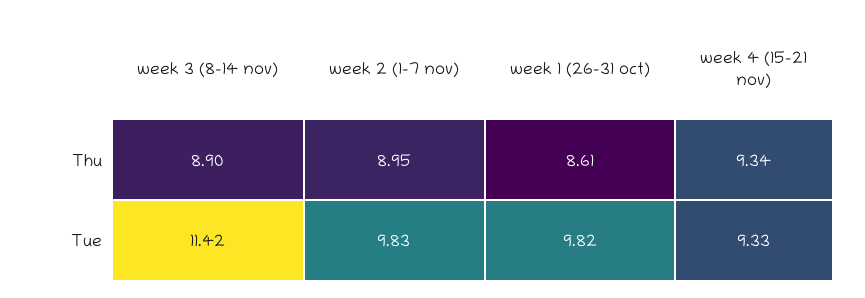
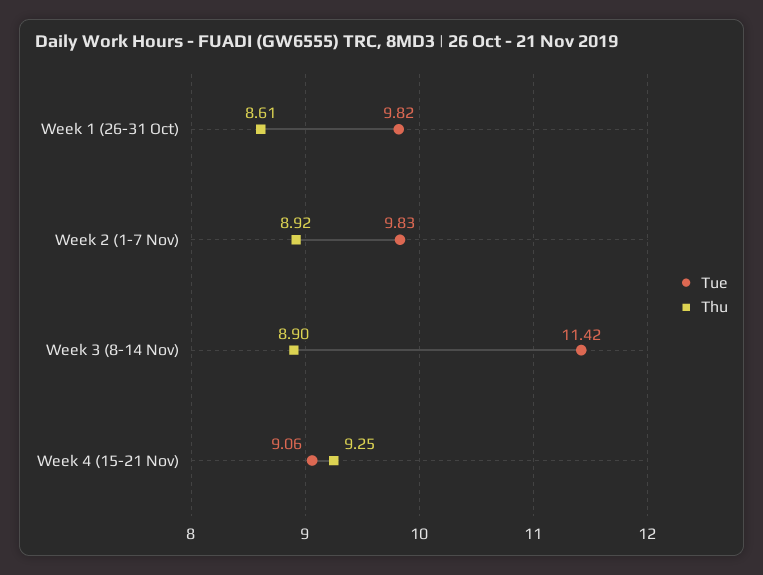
Thu, week 2 (1-7 nov): 8.95 -> 8.92
Thu, week 4 (15-21 nov): 9.34 -> 9.25
Tue, week 4 (15-21 nov): 9.33 -> 9.06

